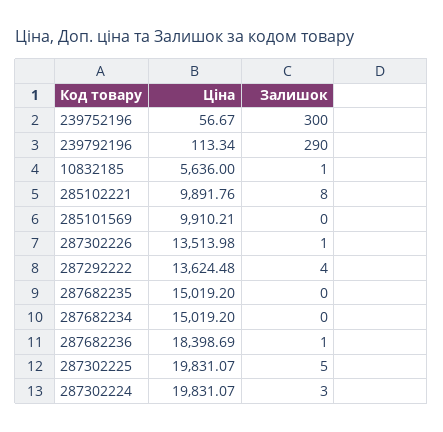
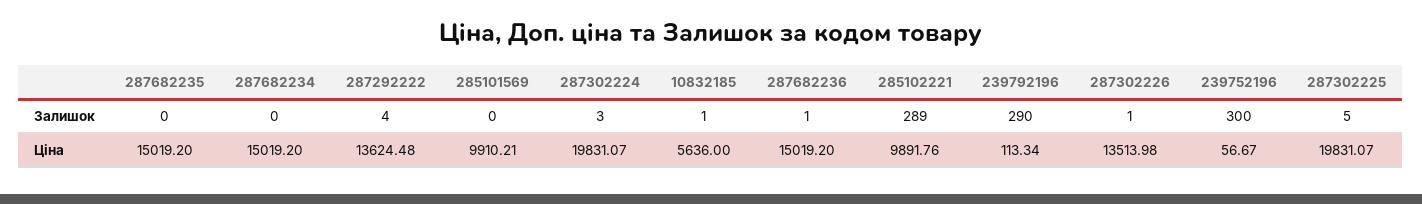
Залишок, 285102221: 8 -> 289
Ціна, 287682236: 18398.69 -> 15019.2

